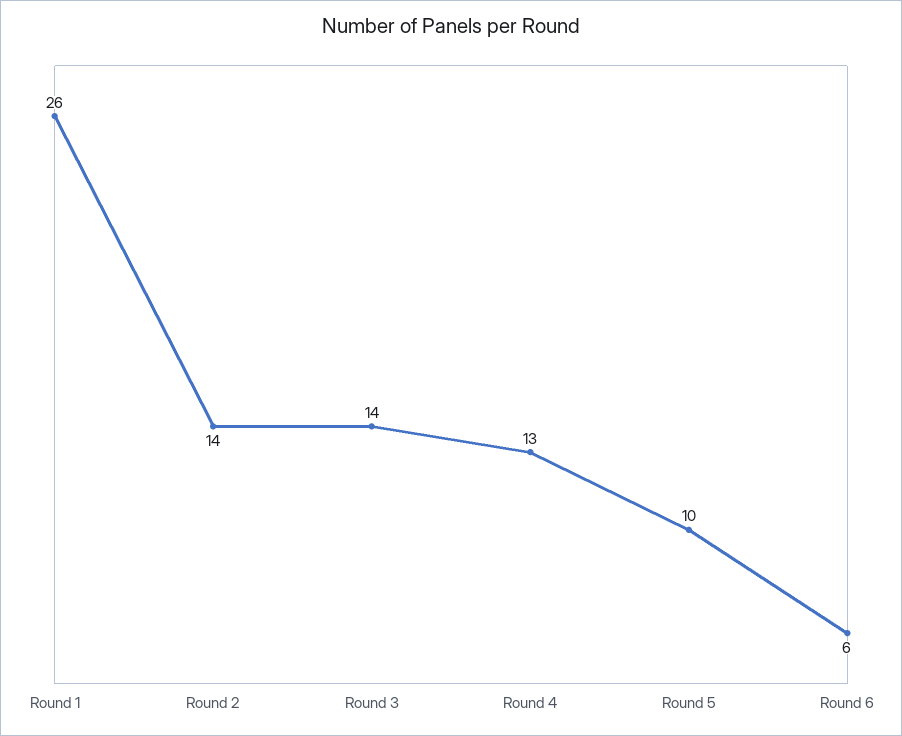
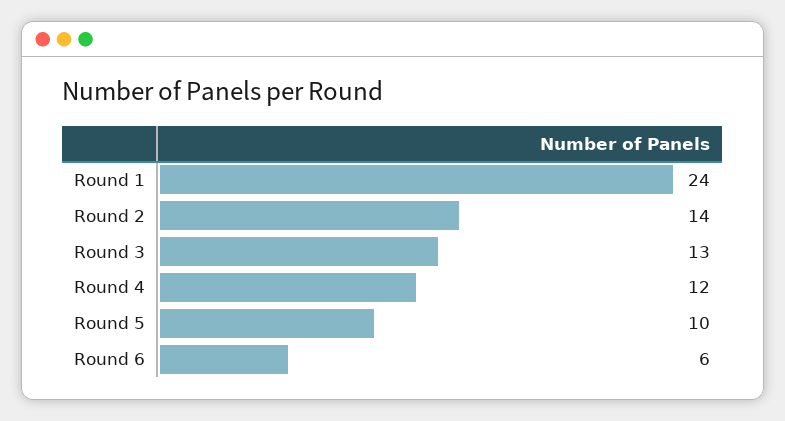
Round 1: 26 -> 24
Round 3: 14 -> 13
Round 4: 13 -> 12

